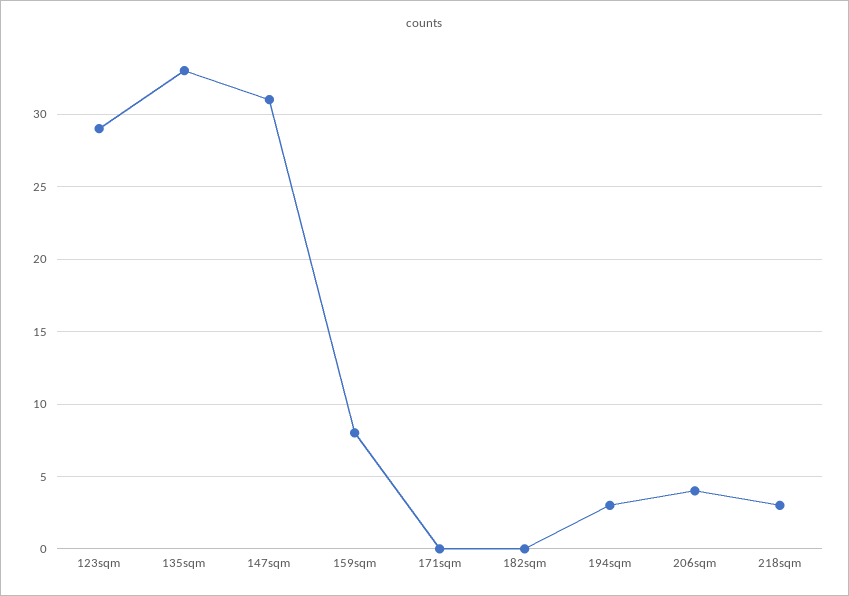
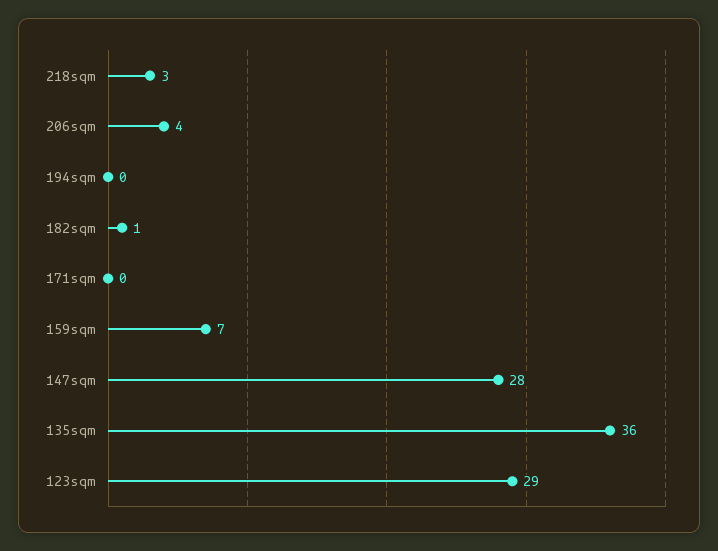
135sqm: 33 -> 36
147sqm: 31 -> 28
159sqm: 8 -> 7
182sqm: 0 -> 1
194sqm: 3 -> 0

